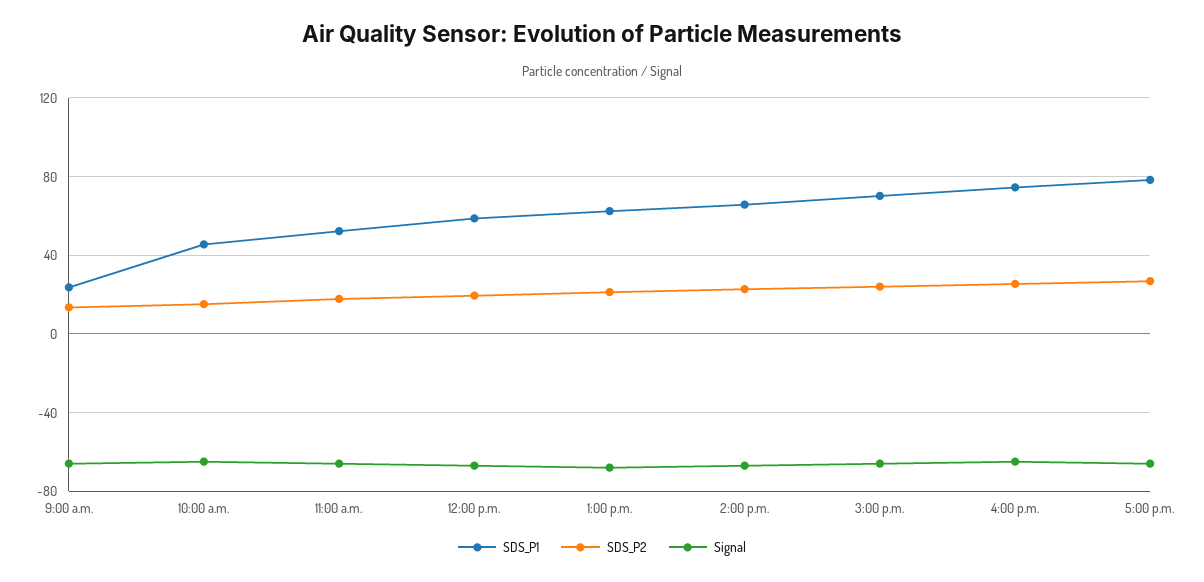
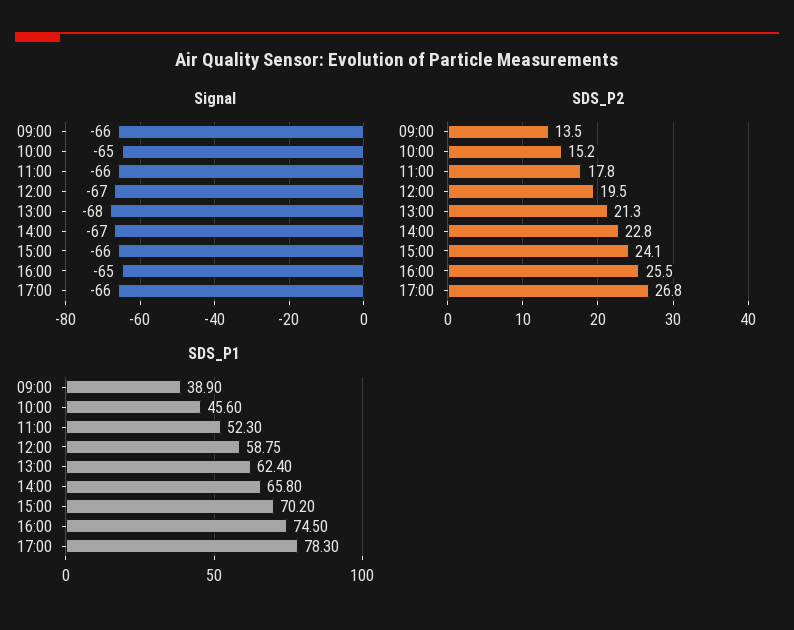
SDS_P1, 9:00 a.m.: 25 -> 38.9

